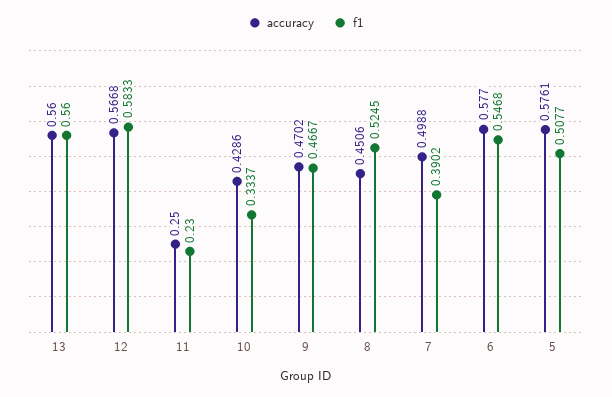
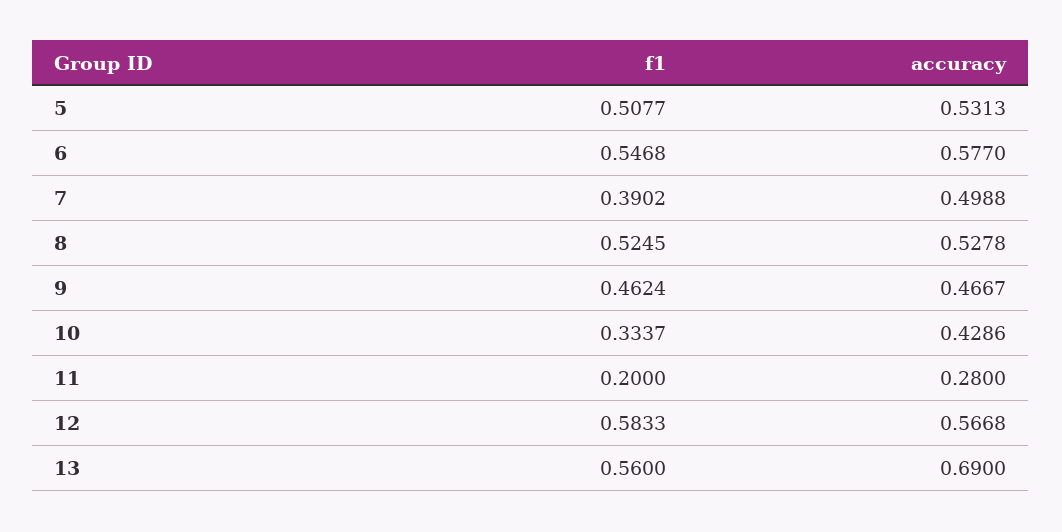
accuracy, 13: 0.56 -> 0.69
accuracy, 11: 0.25 -> 0.28
f1, 11: 0.23 -> 0.2
accuracy, 9: 0.4702 -> 0.4667
f1, 9: 0.4667 -> 0.4624
accuracy, 8: 0.4506 -> 0.5278
accuracy, 5: 0.5761 -> 0.5313

